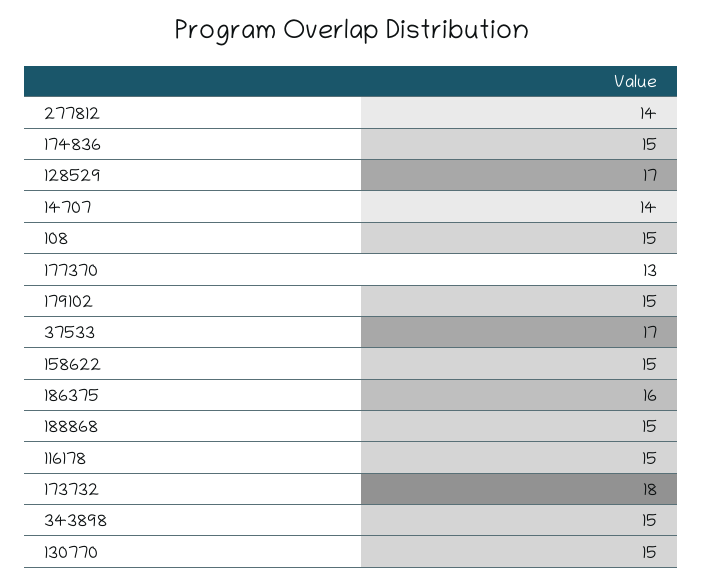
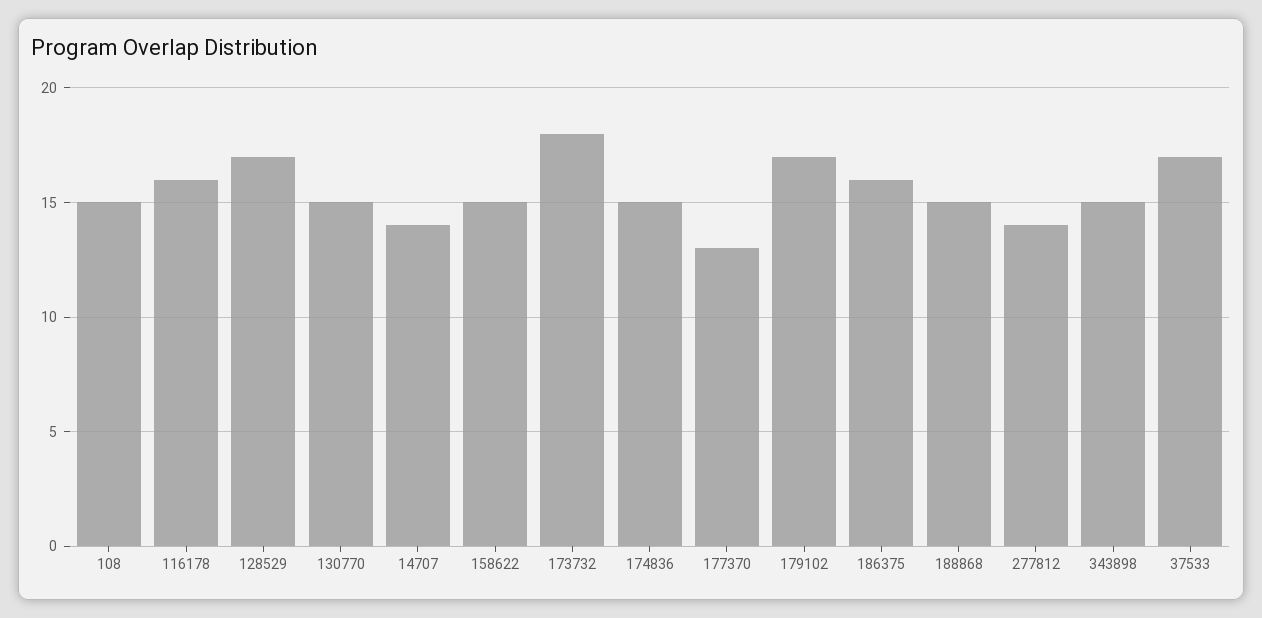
179102: 15 -> 17
116178: 15 -> 16

